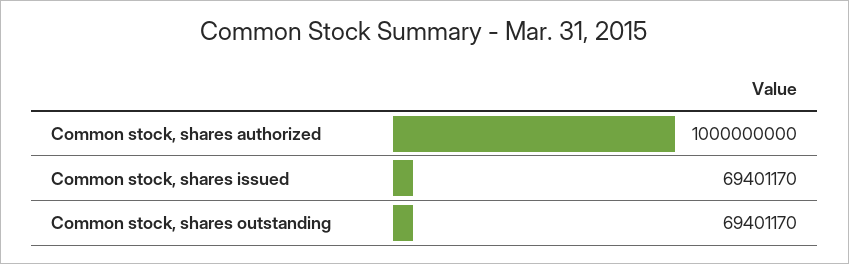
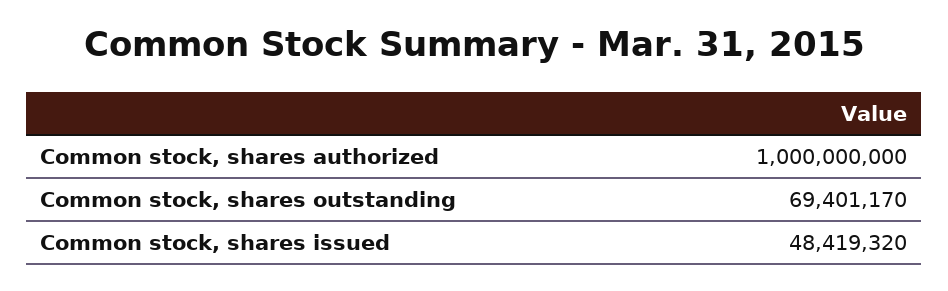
Common stock, shares issued: 69401170 -> 48419320

